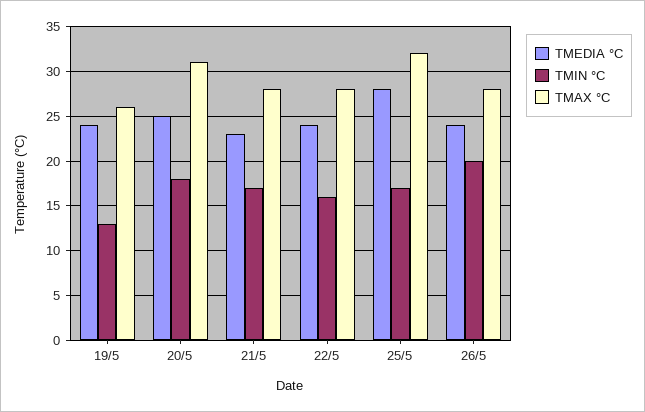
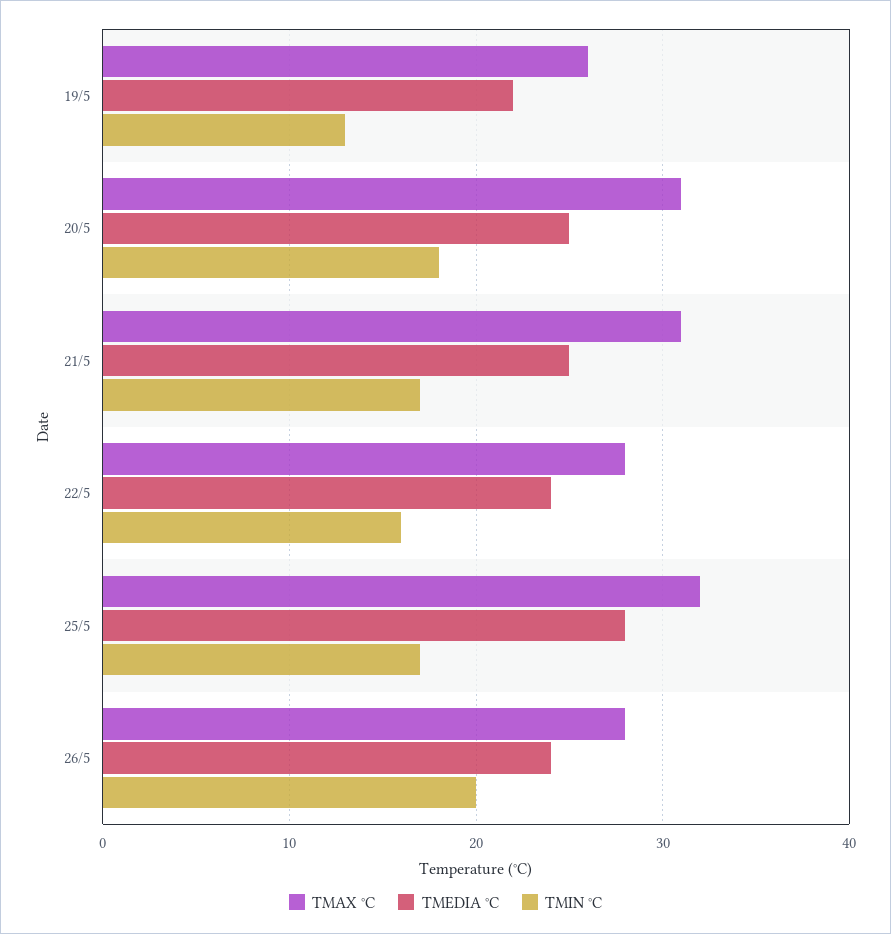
TMEDIA °C, 19/5: 24 -> 22
TMEDIA °C, 21/5: 23 -> 25
TMAX °C, 21/5: 28 -> 31

